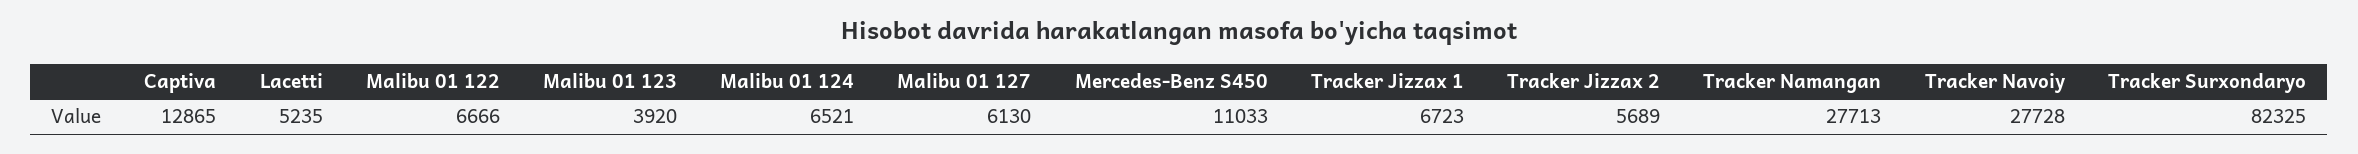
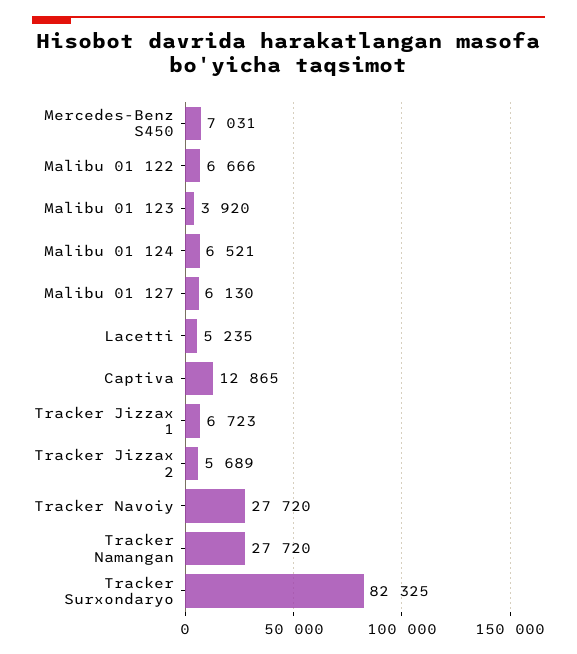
Mercedes-Benz S450: 11033 -> 7031
Tracker Namangan: 27713 -> 27720
Tracker Navoiy: 27728 -> 27720

